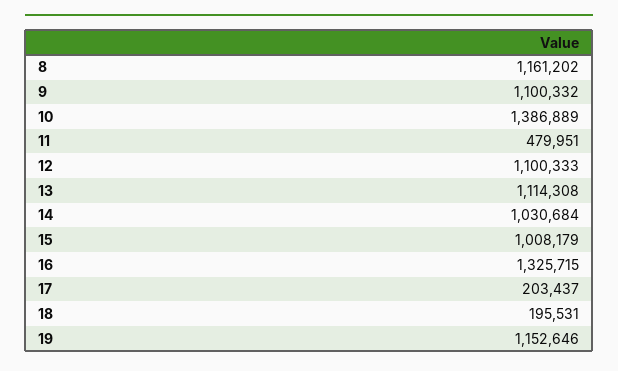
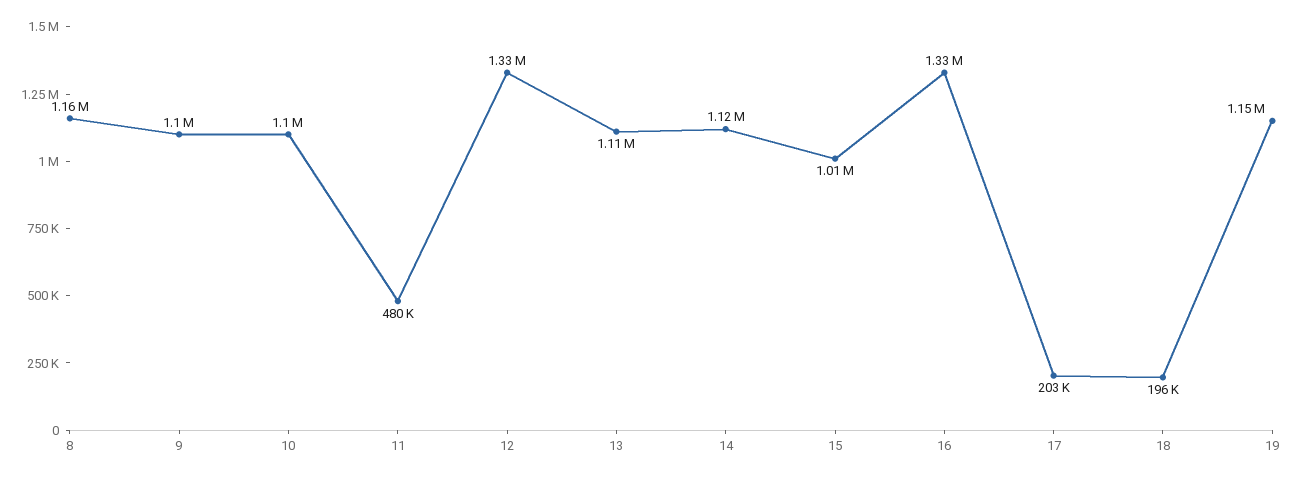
10: 1386889 -> 1100000
12: 1100333 -> 1330000
14: 1030684 -> 1120000

